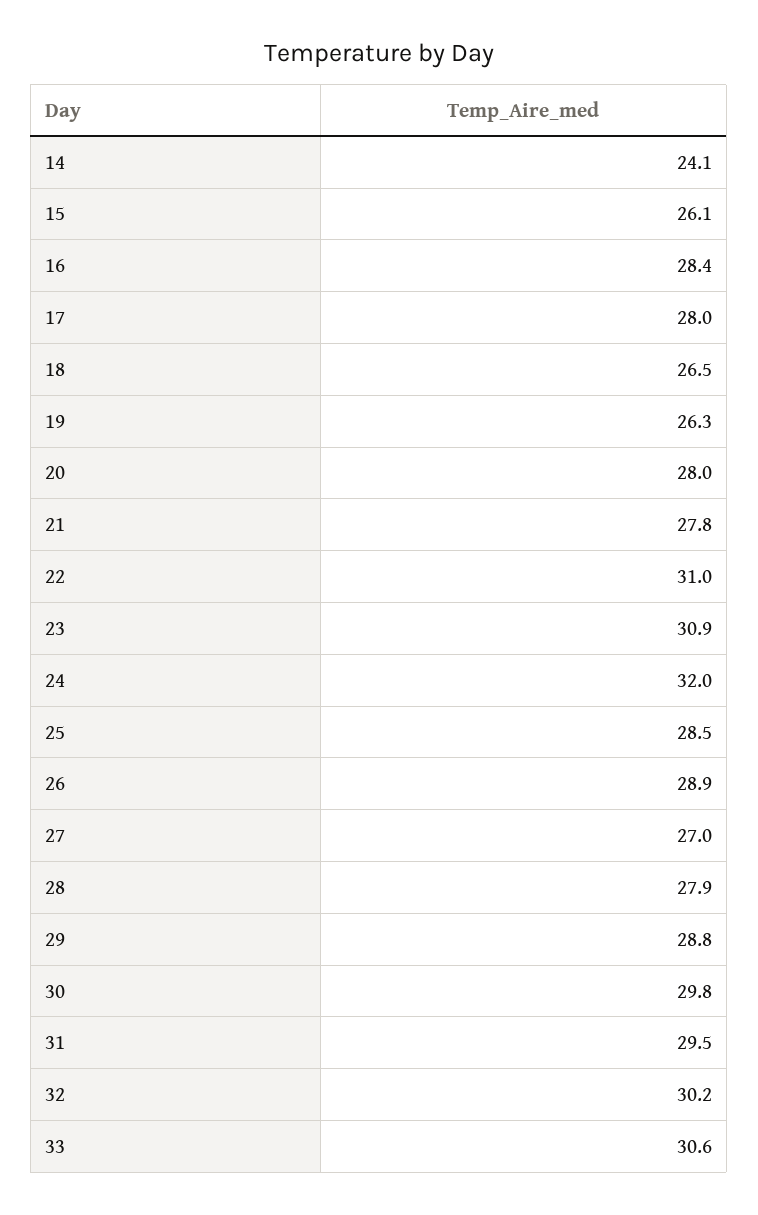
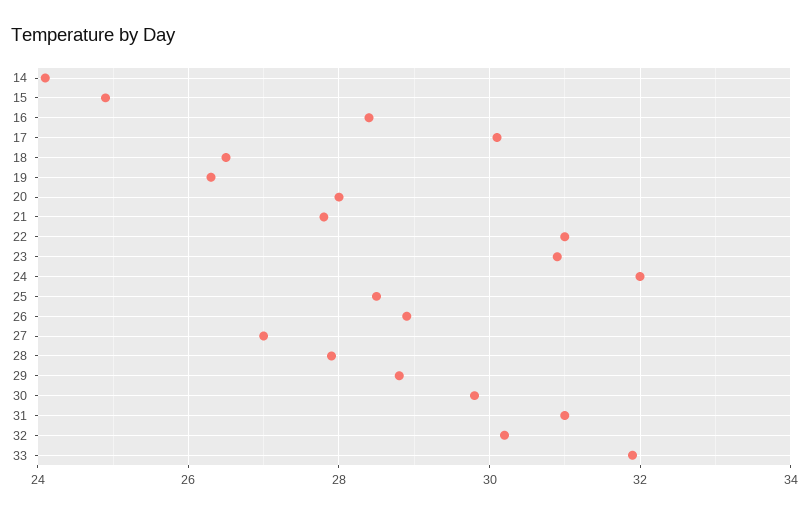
15: 26.1 -> 25
17: 28 -> 30
31: 29.5 -> 31
33: 30.6 -> 32

